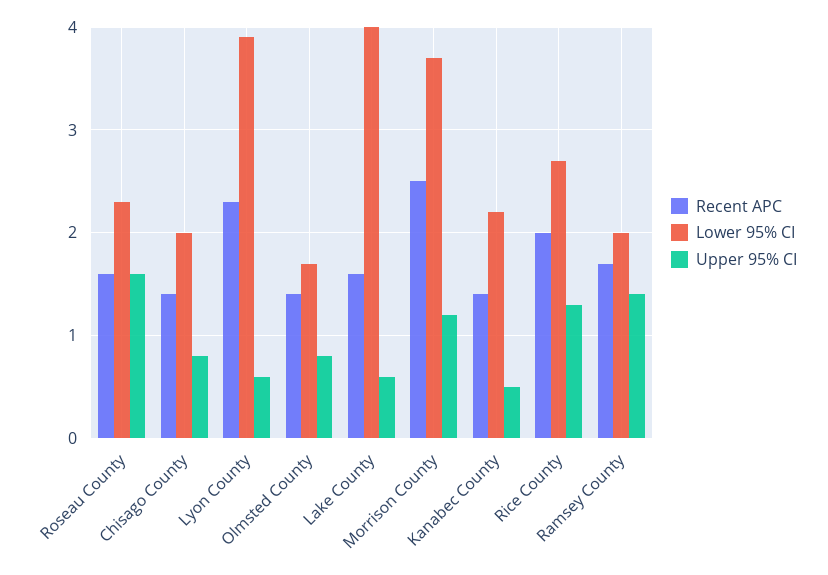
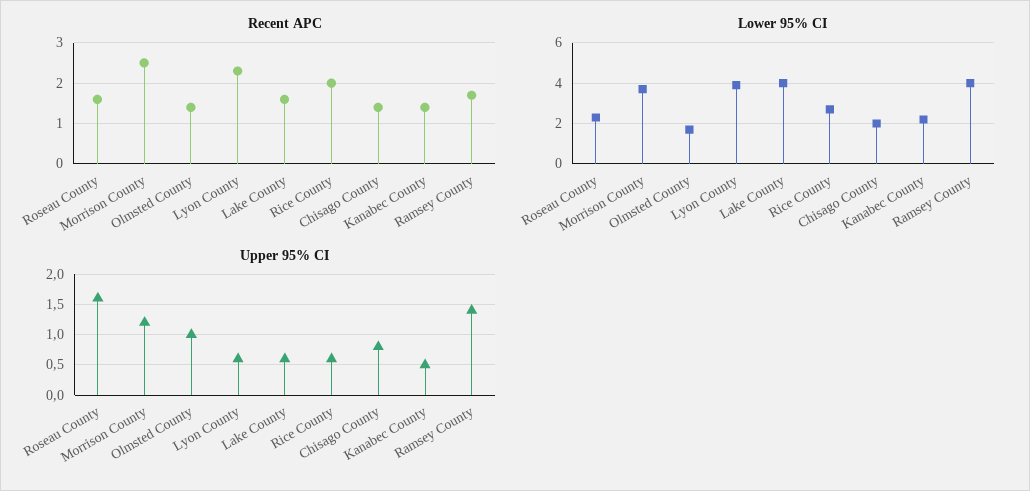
Upper 95% CI, Olmsted County: 0.8 -> 1
Upper 95% CI, Rice County: 1.3 -> 0.6
Lower 95% CI, Ramsey County: 2 -> 4

